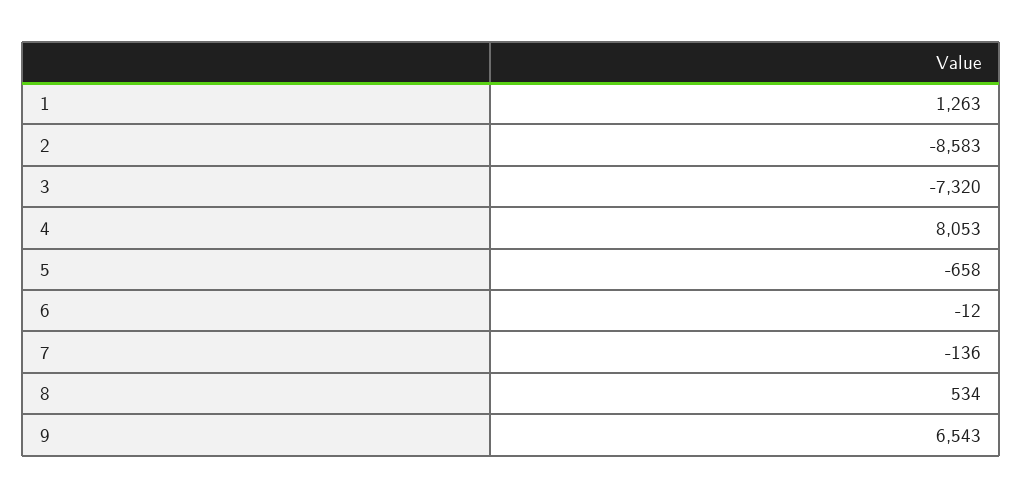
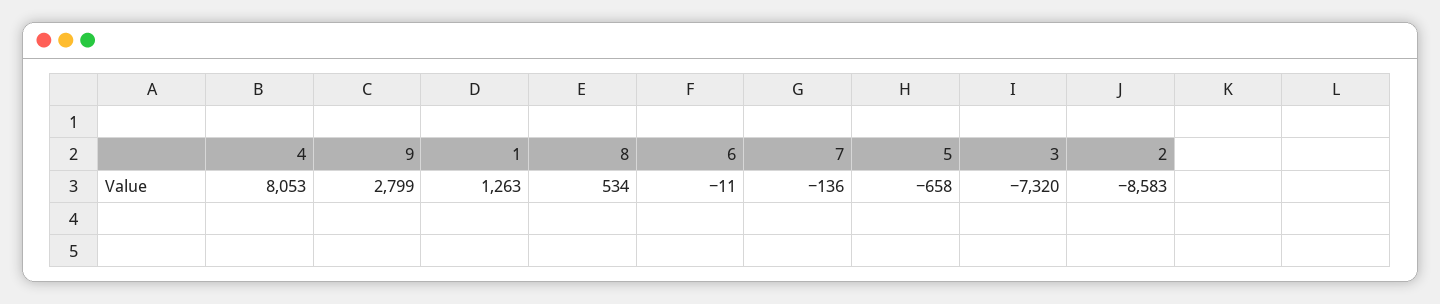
6: -12 -> -11
9: 6543 -> 2799

